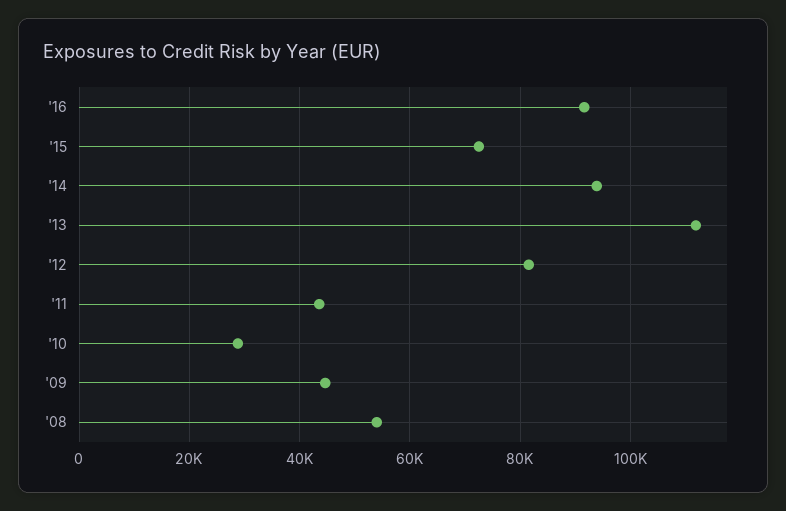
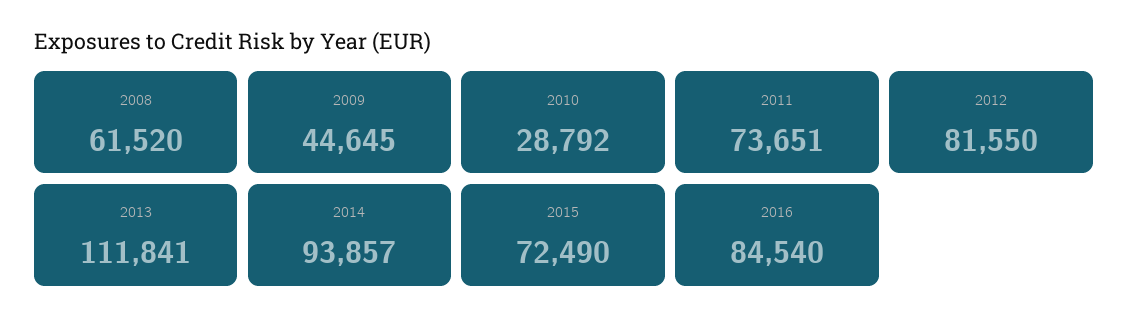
'16: 92000 -> 84540
'11: 44000 -> 73651
'08: 54000 -> 61520

